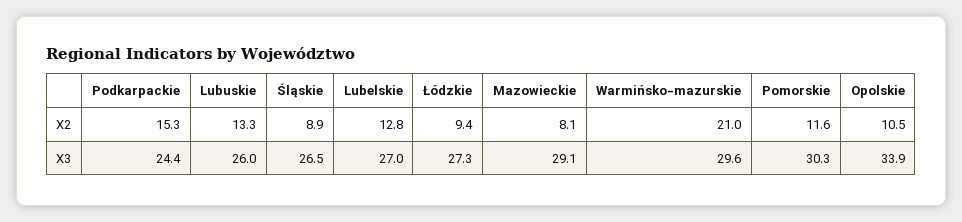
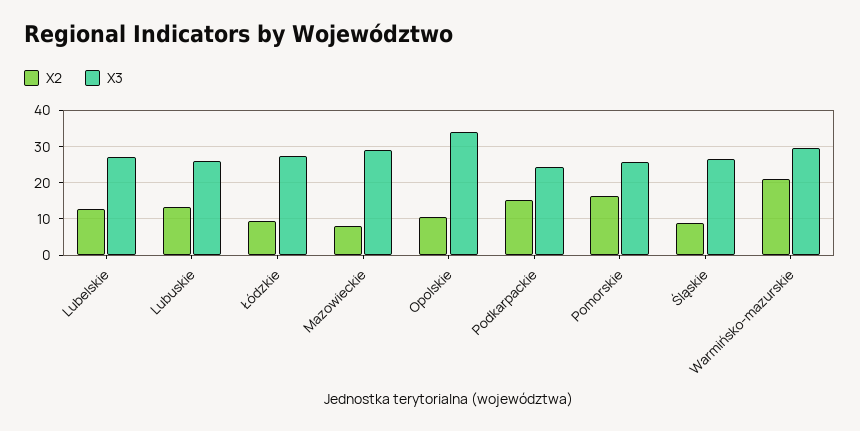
X2, Pomorskie: 11.6 -> 16
X3, Pomorskie: 30.3 -> 26

